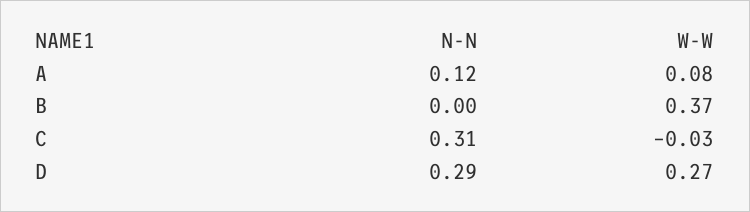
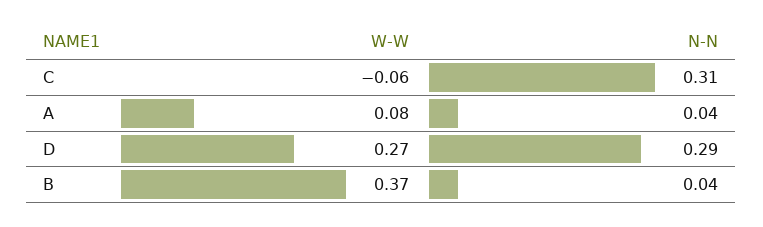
N-N, A: 0.12 -> 0.04
N-N, B: 0 -> 0.04
W-W, C: -0.03 -> -0.06

